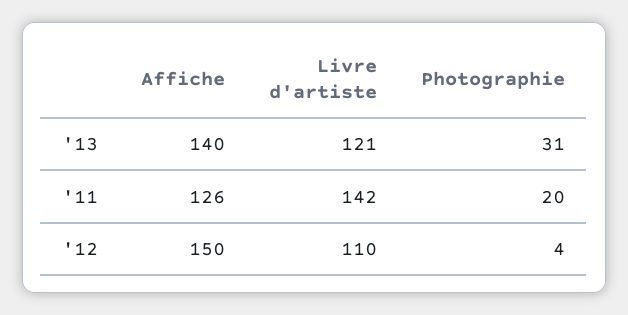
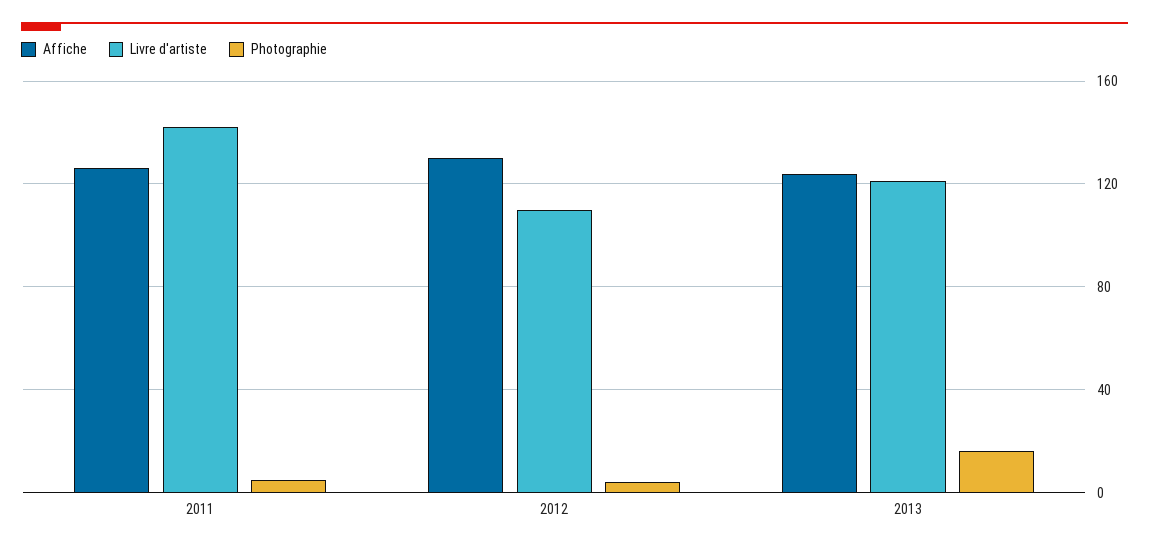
Affiche, '13: 140 -> 125
Photographie, '13: 31 -> 15
Photographie, '11: 20 -> 5
Affiche, '12: 150 -> 130

